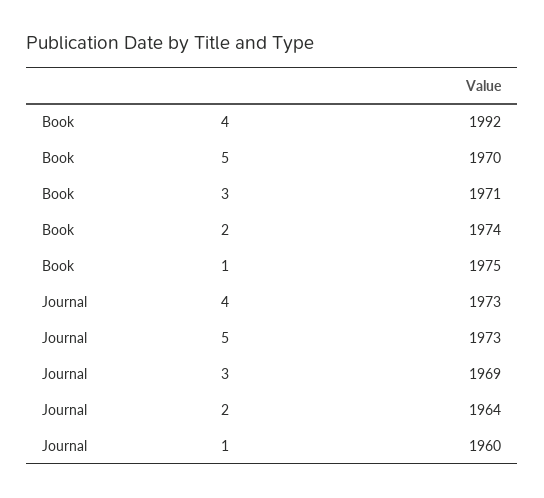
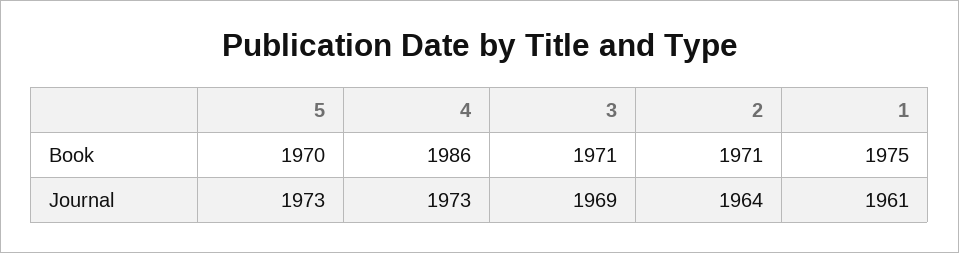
Book, 4: 1992 -> 1986
Book, 2: 1974 -> 1971
Journal, 1: 1960 -> 1961

